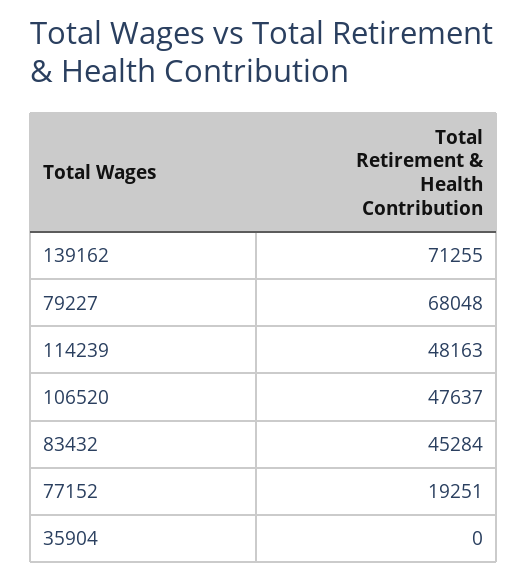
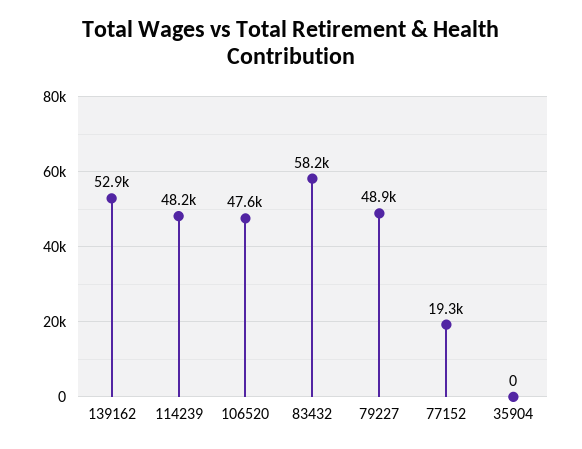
139162: 71255 -> 52900
79227: 68048 -> 48900
83432: 45284 -> 58200

